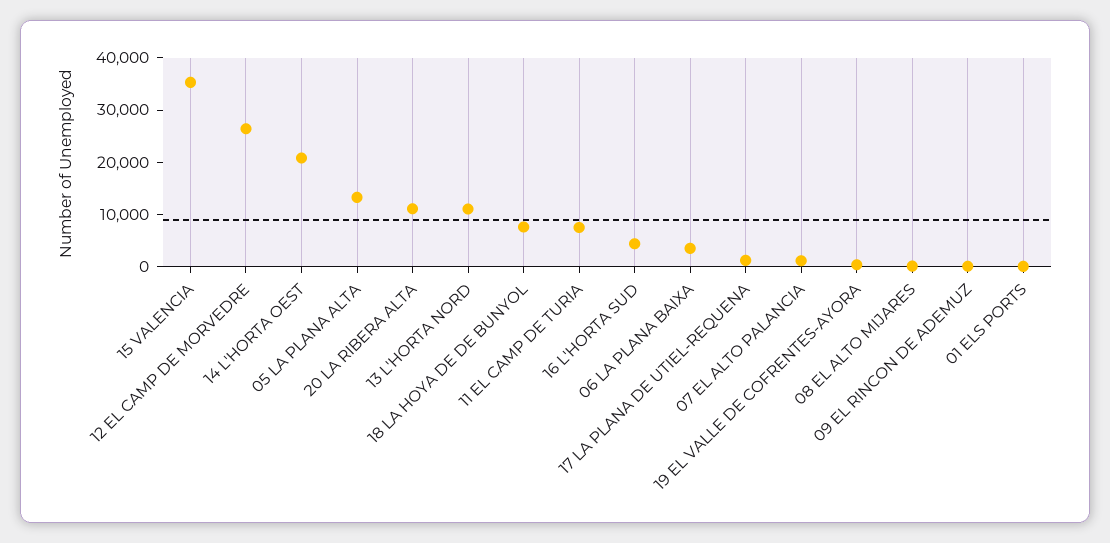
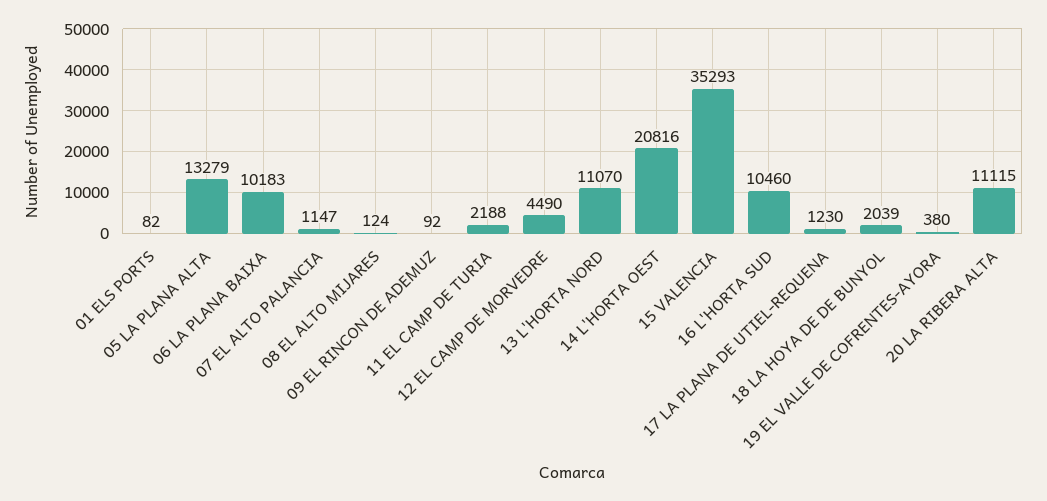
12 EL CAMP DE MORVEDRE: 26000 -> 4490
18 LA HOYA DE DE BUNYOL: 8000 -> 2039
11 EL CAMP DE TURIA: 8000 -> 2188
16 L'HORTA SUD: 4000 -> 10460
06 LA PLANA BAIXA: 4000 -> 10183

